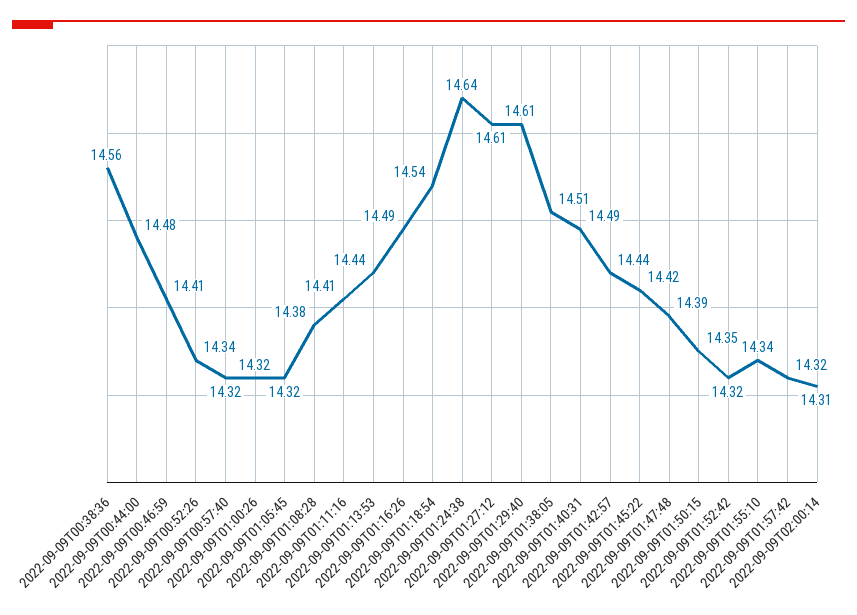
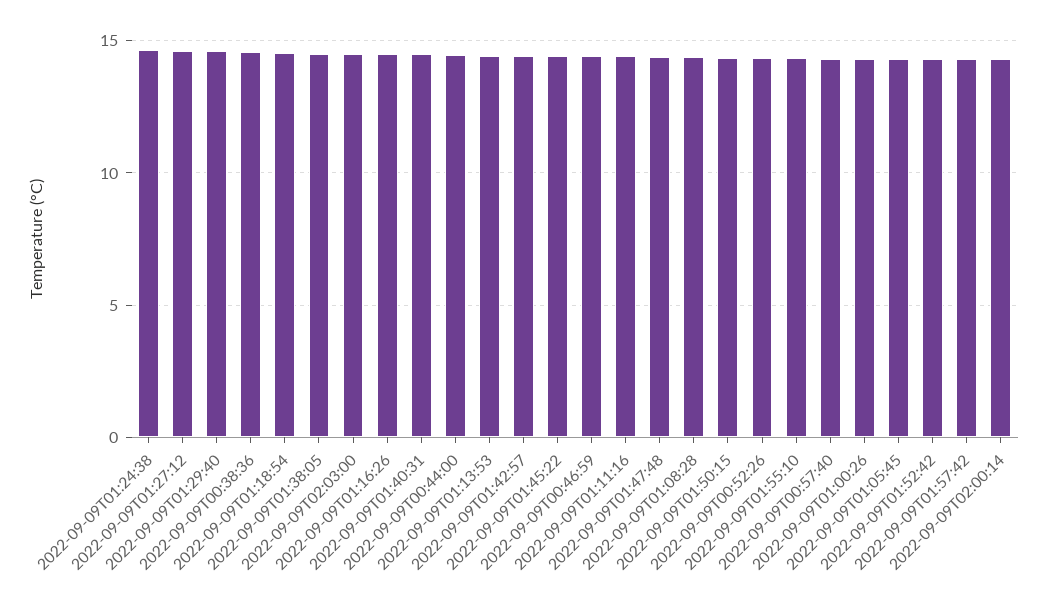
2022-09-09T02:03:00: none -> 14.5

